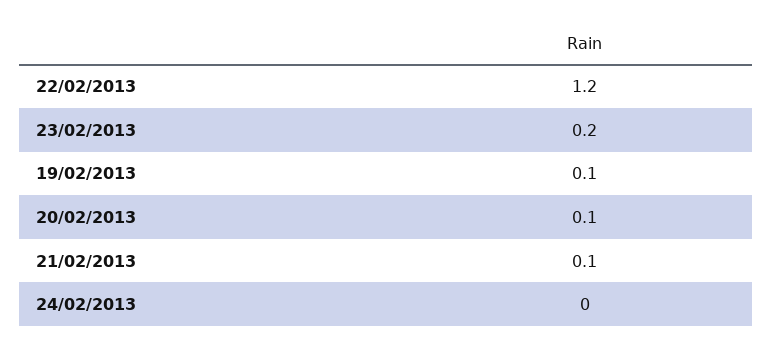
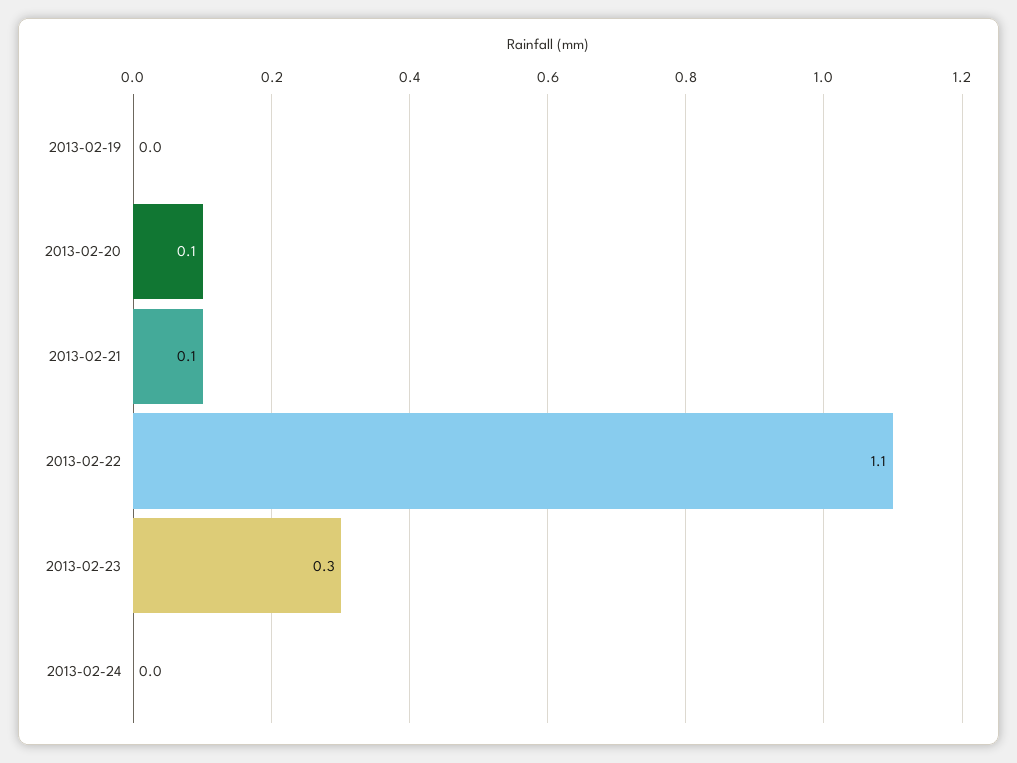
22/02/2013: 1.2 -> 1.1
23/02/2013: 0.2 -> 0.3
19/02/2013: 0.1 -> 0

